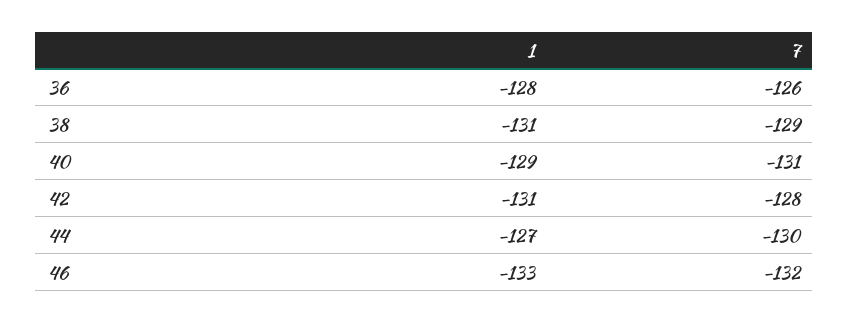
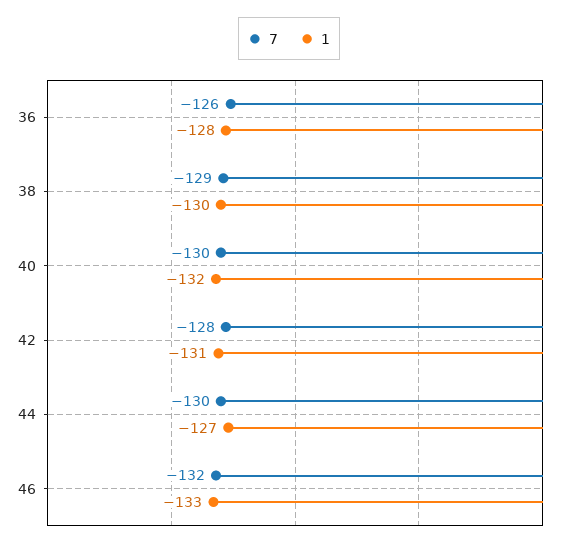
1, 38: -131 -> -130
1, 40: -129 -> -132
7, 40: -131 -> -130

